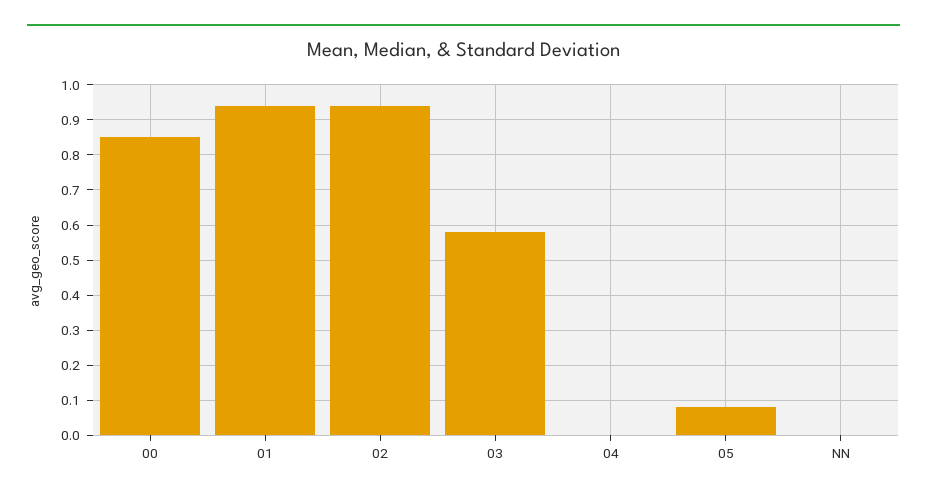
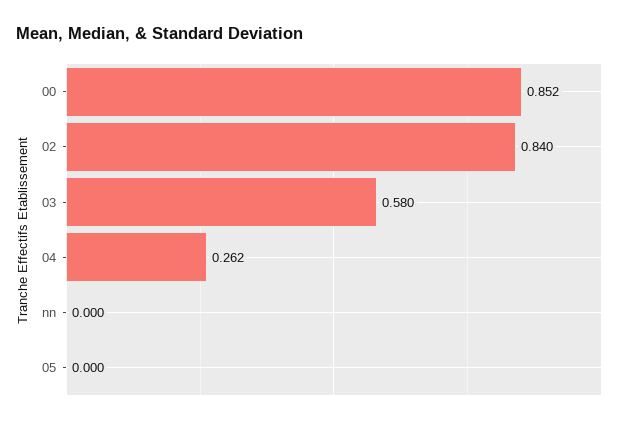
01: 0.94 -> none
02: 0.94 -> 0.84
04: 0 -> 0.262
05: 0.08 -> 0

